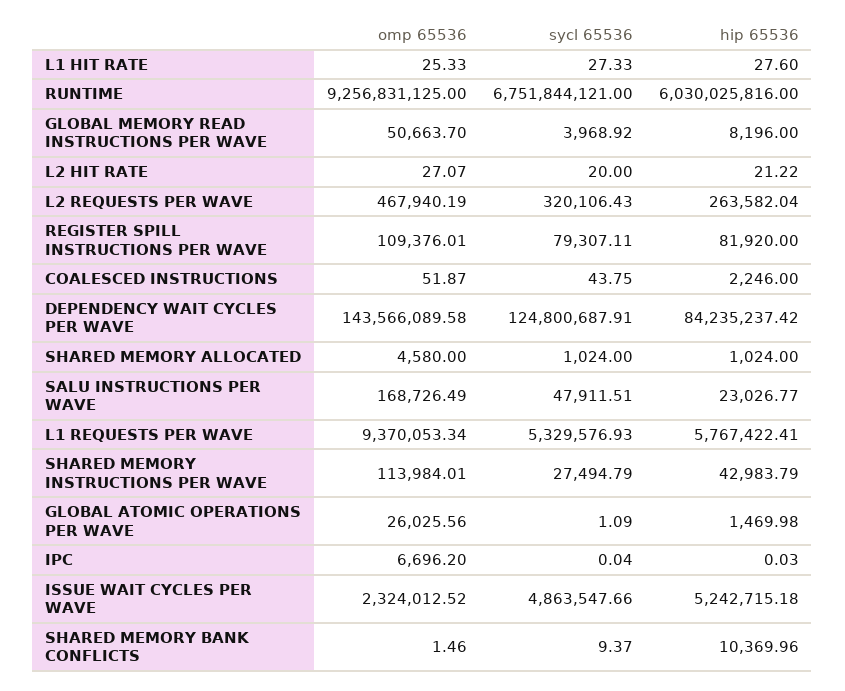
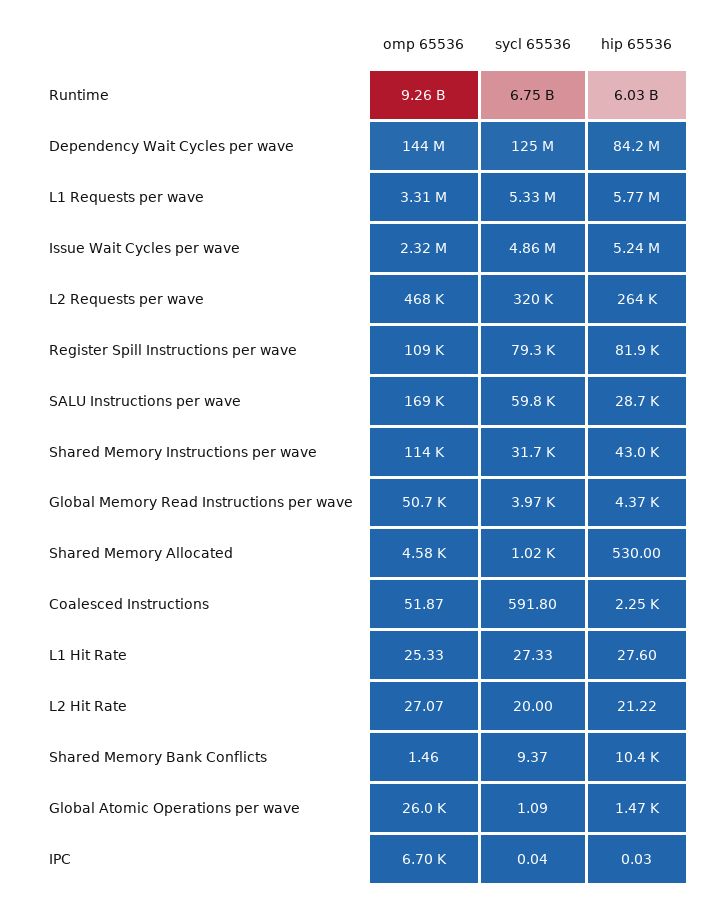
hip 65536, GLOBAL MEMORY READ INSTRUCTIONS PER WAVE: 8196 -> 4370
sycl 65536, COALESCED INSTRUCTIONS: 43.75 -> 591.8
hip 65536, SHARED MEMORY ALLOCATED: 1024 -> 530
sycl 65536, SALU INSTRUCTIONS PER WAVE: 47911.51 -> 59800
hip 65536, SALU INSTRUCTIONS PER WAVE: 23026.77 -> 28700
omp 65536, L1 REQUESTS PER WAVE: 9370053.34 -> 3310000
sycl 65536, SHARED MEMORY INSTRUCTIONS PER WAVE: 27494.79 -> 31700

